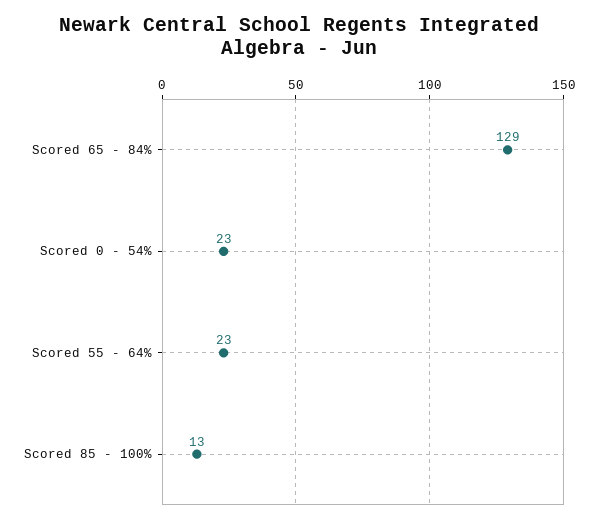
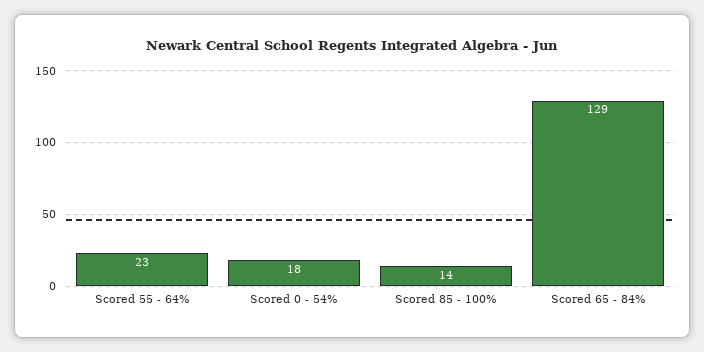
Scored 0 - 54%: 23 -> 18
Scored 85 - 100%: 13 -> 14

